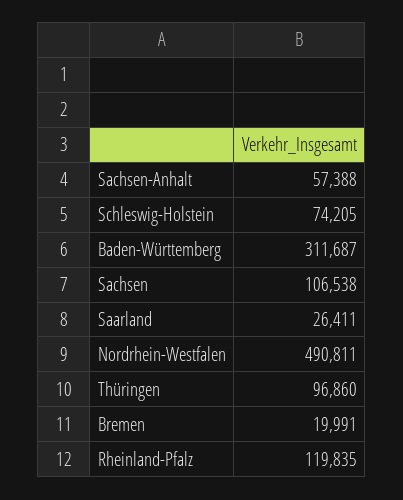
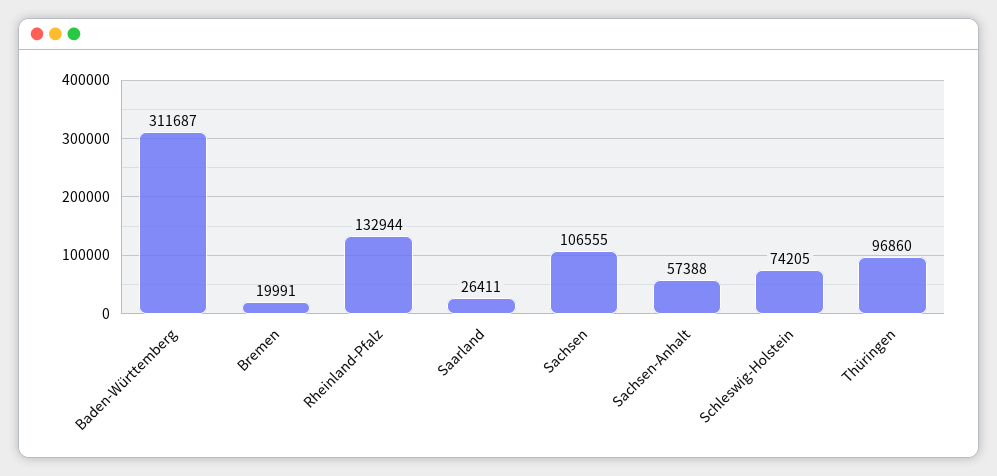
Sachsen: 106538 -> 106555
Nordrhein-Westfalen: 490811 -> none
Rheinland-Pfalz: 119835 -> 132944

